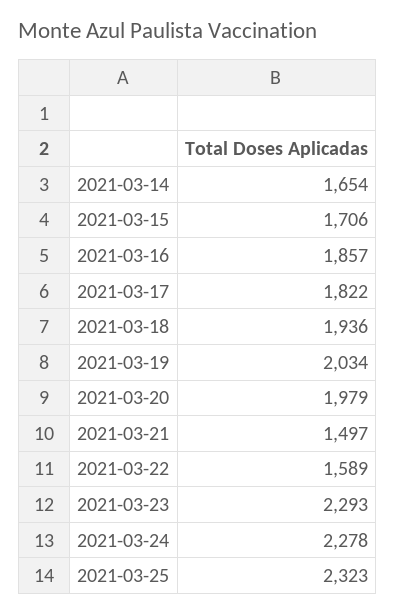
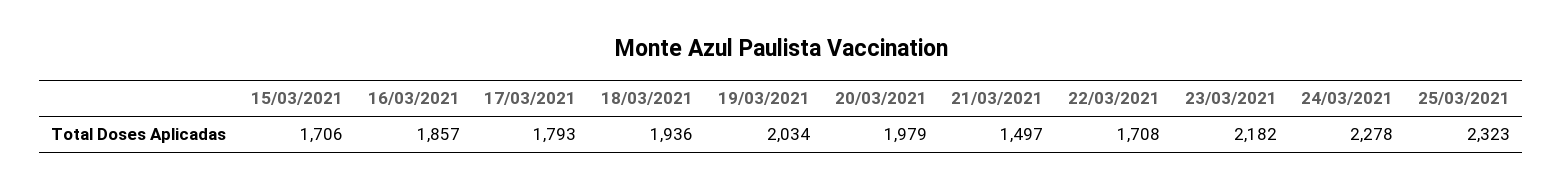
2021-03-14: 1654 -> none
2021-03-17: 1822 -> 1793
2021-03-22: 1589 -> 1708
2021-03-23: 2293 -> 2182

